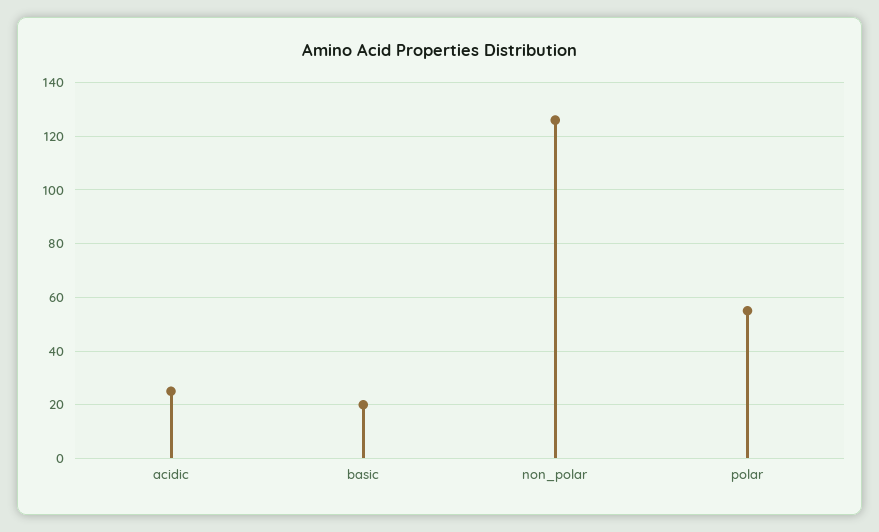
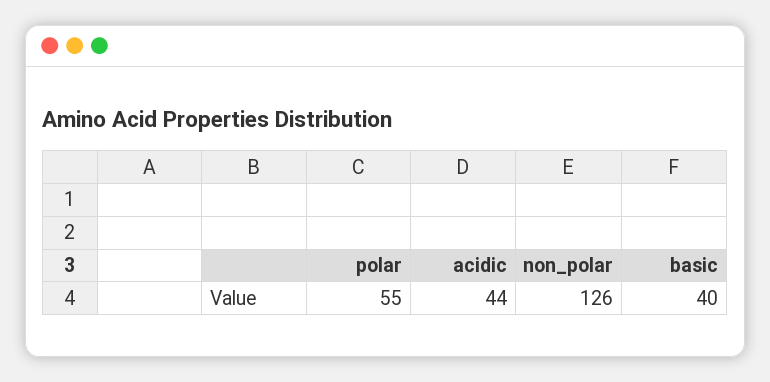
acidic: 25 -> 44
basic: 20 -> 40

